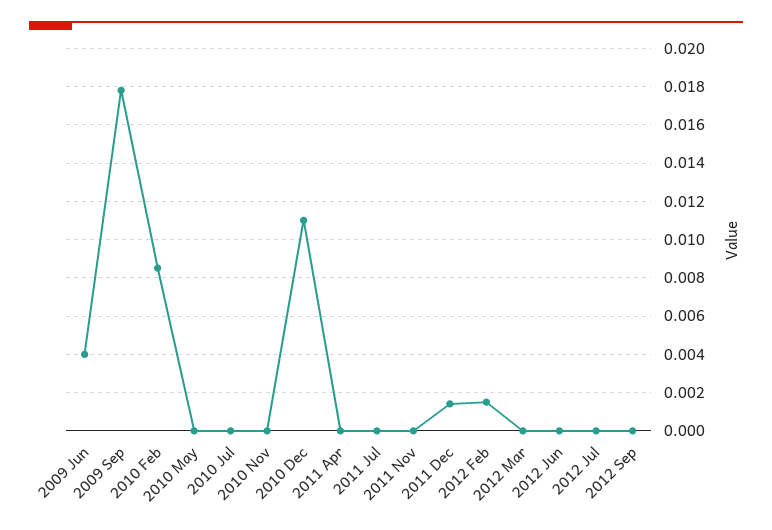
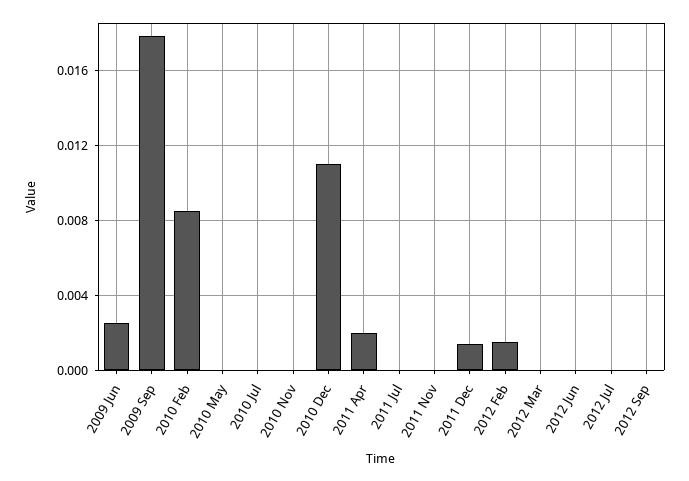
2009 Jun: 0.004 -> 0.0025
2011 Apr: 0 -> 0.002

